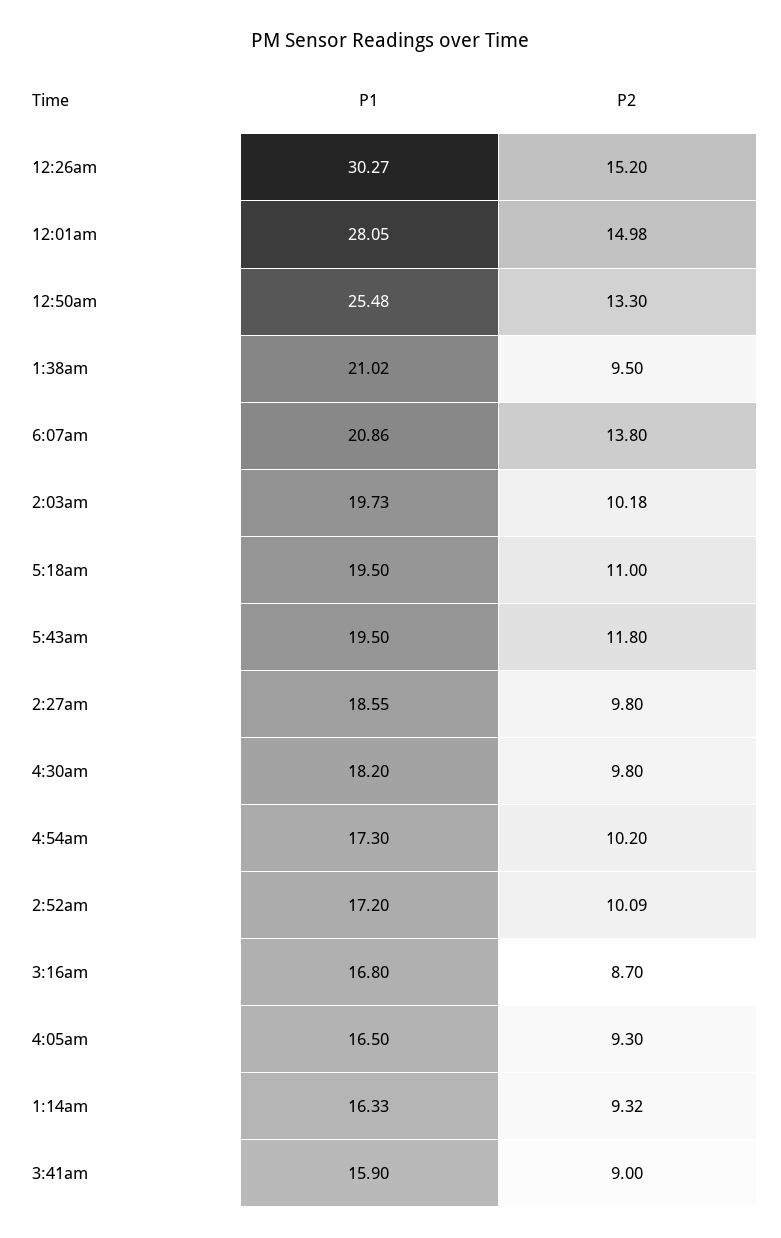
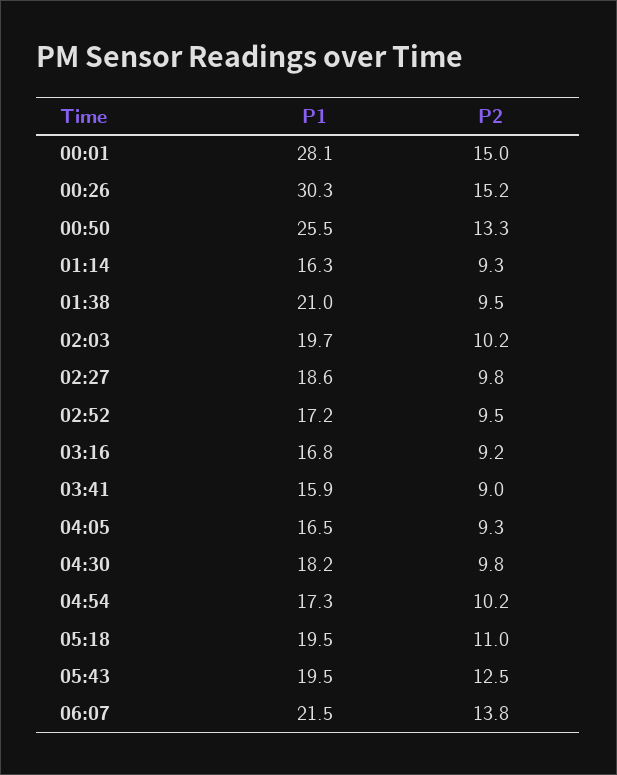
P1, 6:07am: 20.86 -> 21.5
P2, 5:43am: 11.8 -> 12.5
P2, 2:52am: 10.09 -> 9.5
P2, 3:16am: 8.7 -> 9.2

